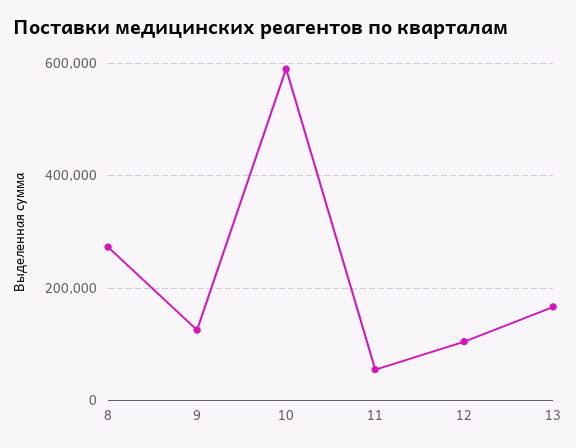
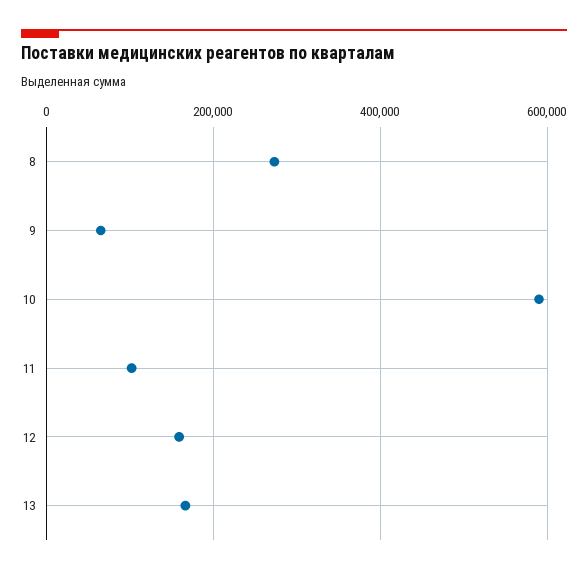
9: 120000 -> 60000
11: 60000 -> 100000
12: 100000 -> 160000

